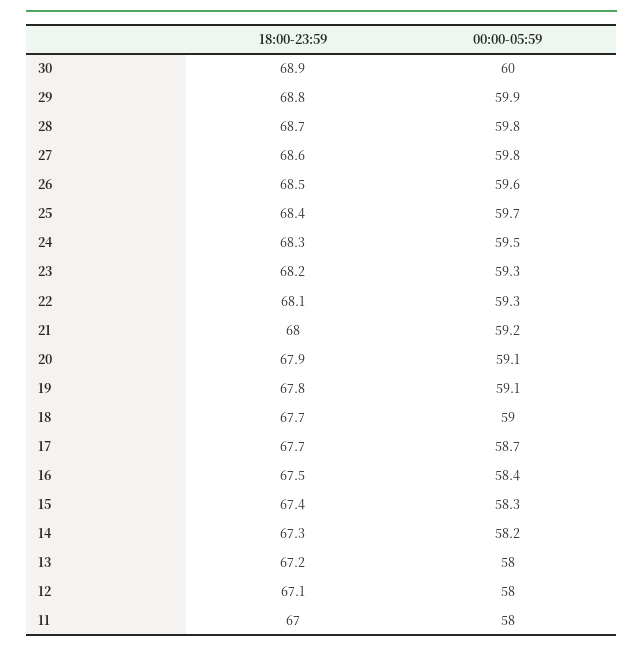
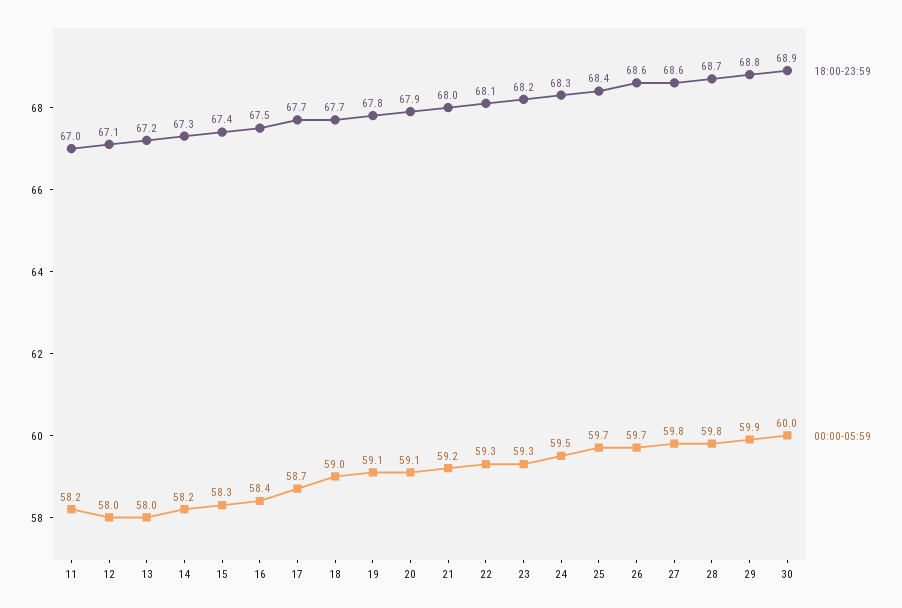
18:00-23:59, 26: 68.5 -> 68.6
00:00-05:59, 26: 59.6 -> 59.7
00:00-05:59, 11: 58 -> 58.2

